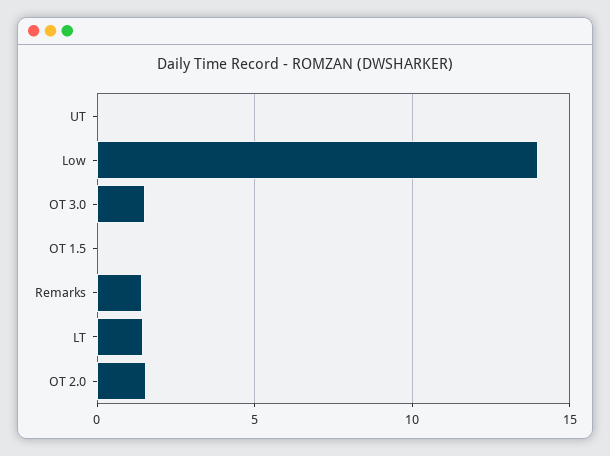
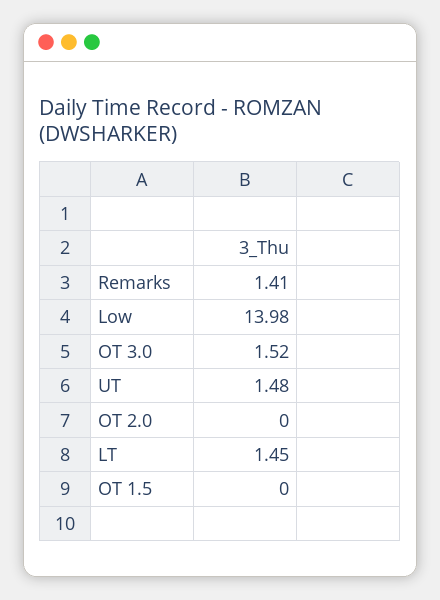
UT: 0 -> 1.48
OT 2.0: 1.5 -> 0

